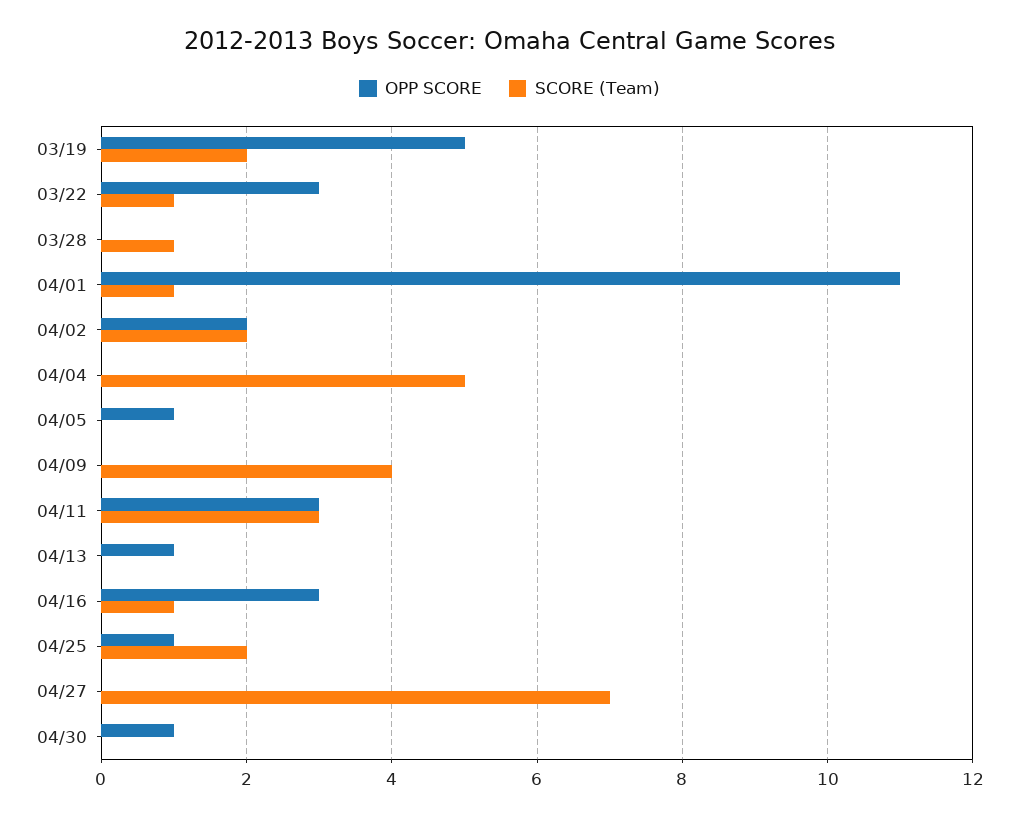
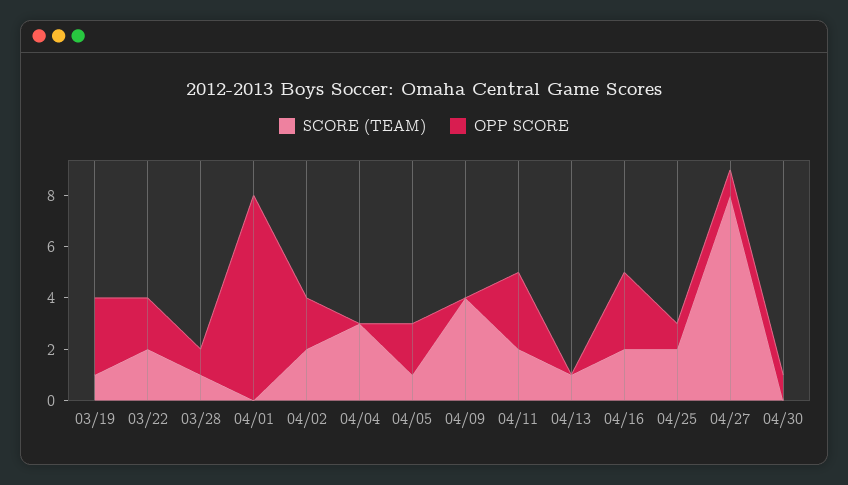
OPP SCORE, 03/19: 5 -> 3
SCORE (Team), 03/19: 2 -> 1
OPP SCORE, 03/22: 3 -> 2
SCORE (Team), 03/22: 1 -> 2
OPP SCORE, 03/28: 0 -> 1
OPP SCORE, 04/01: 11 -> 8
SCORE (Team), 04/01: 1 -> 0
SCORE (Team), 04/04: 5 -> 3
OPP SCORE, 04/05: 1 -> 2
SCORE (Team), 04/05: 0 -> 1
SCORE (Team), 04/11: 3 -> 2
OPP SCORE, 04/13: 1 -> 0
SCORE (Team), 04/13: 0 -> 1
SCORE (Team), 04/16: 1 -> 2
OPP SCORE, 04/27: 0 -> 1
SCORE (Team), 04/27: 7 -> 8

